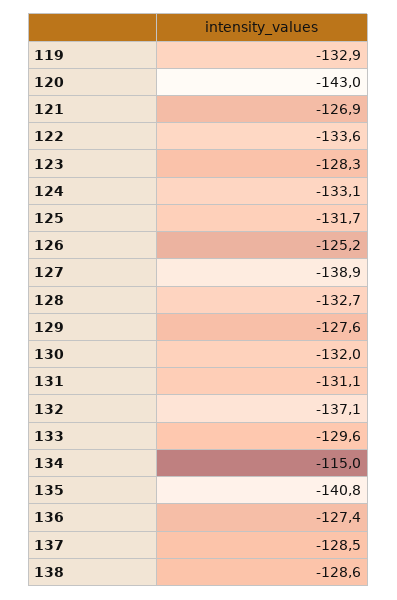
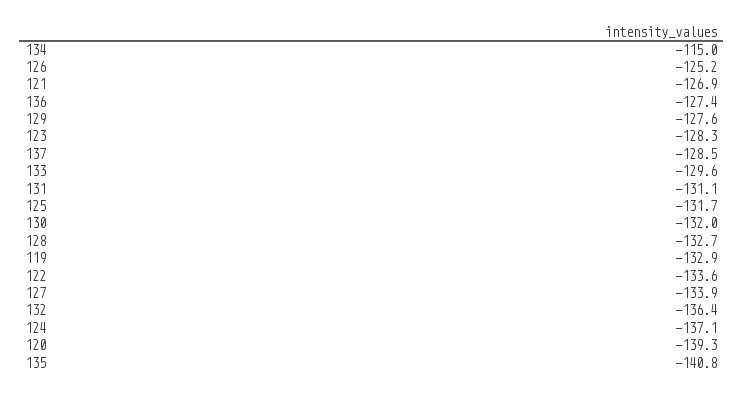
120: -143 -> -139.3
124: -133.1 -> -137.1
127: -138.9 -> -133.9
132: -137.1 -> -136.4
138: -128.6 -> none

